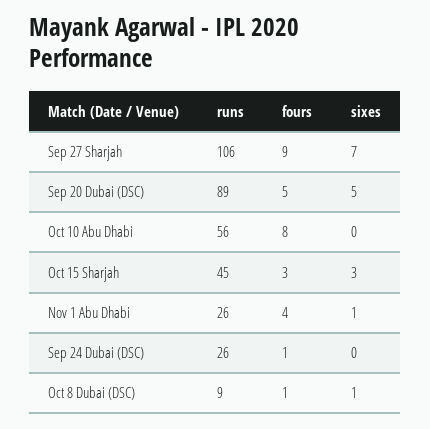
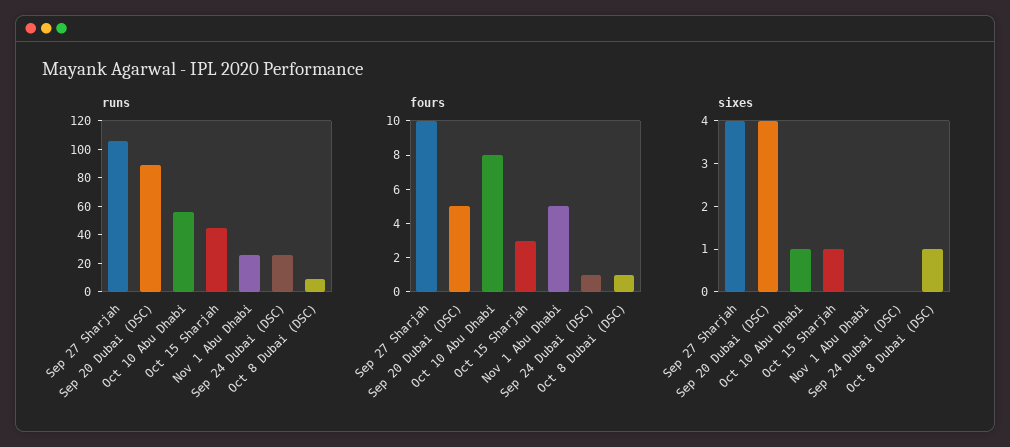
fours, Sep 27 Sharjah: 9 -> 10
sixes, Sep 27 Sharjah: 7 -> 4
sixes, Sep 20 Dubai (DSC): 5 -> 4
sixes, Oct 10 Abu Dhabi: 0 -> 1
sixes, Oct 15 Sharjah: 3 -> 1
fours, Nov 1 Abu Dhabi: 4 -> 5
sixes, Nov 1 Abu Dhabi: 1 -> 0

